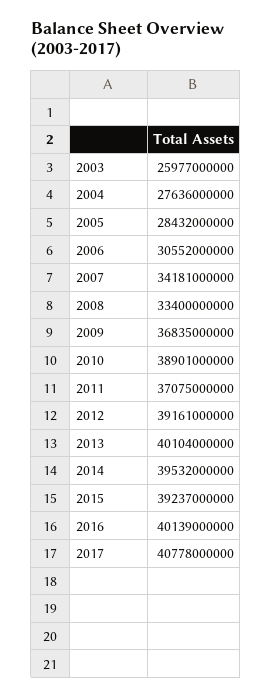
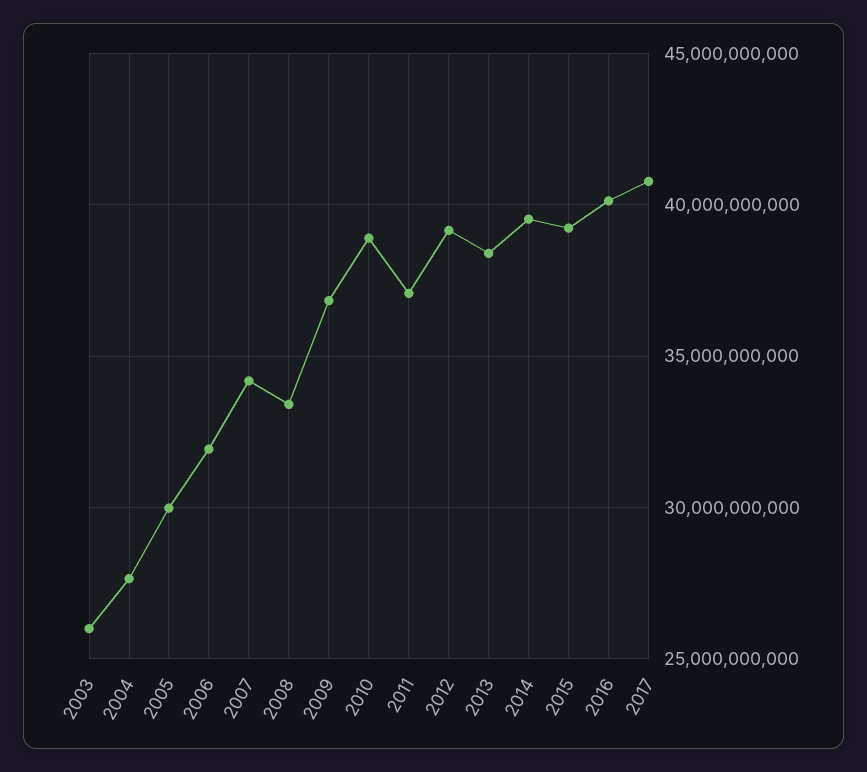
2005: 28432000000 -> 30000000000
2006: 30552000000 -> 32000000000
2013: 40104000000 -> 38500000000

